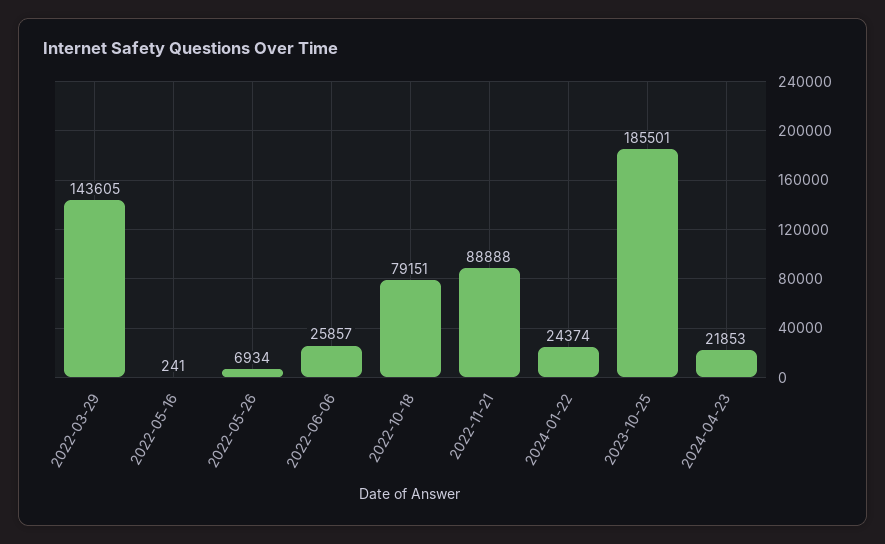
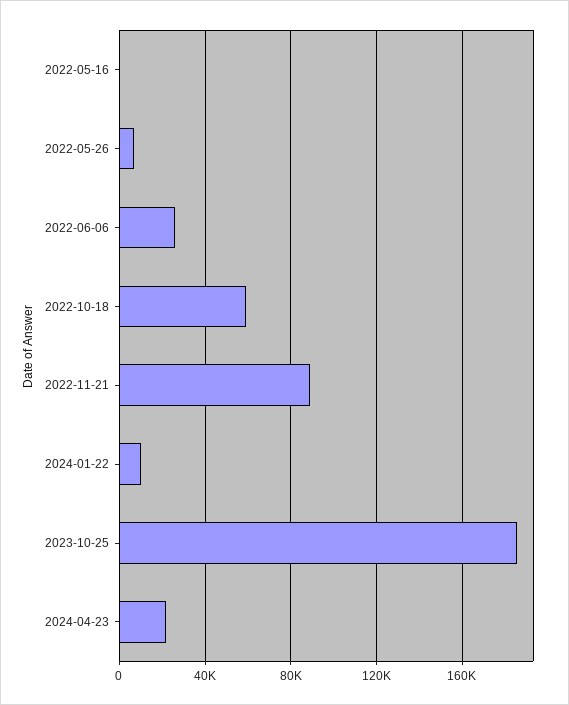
2022-03-29: 143605 -> none
2022-10-18: 79151 -> 60000
2024-01-22: 24374 -> 10000

